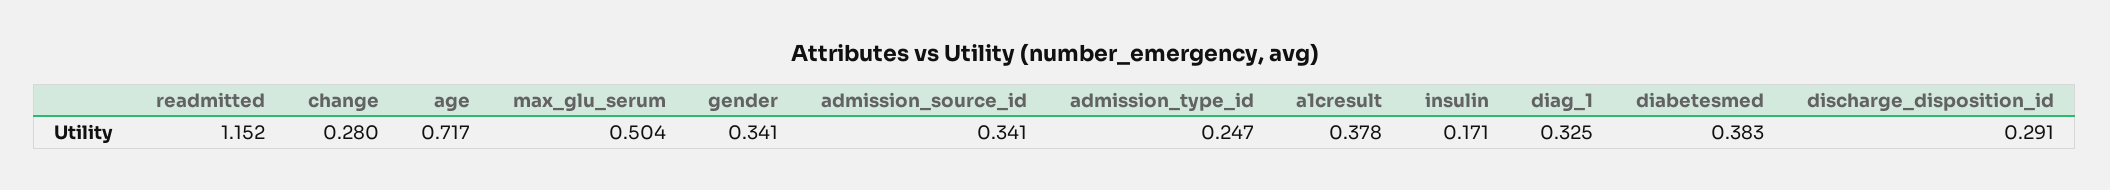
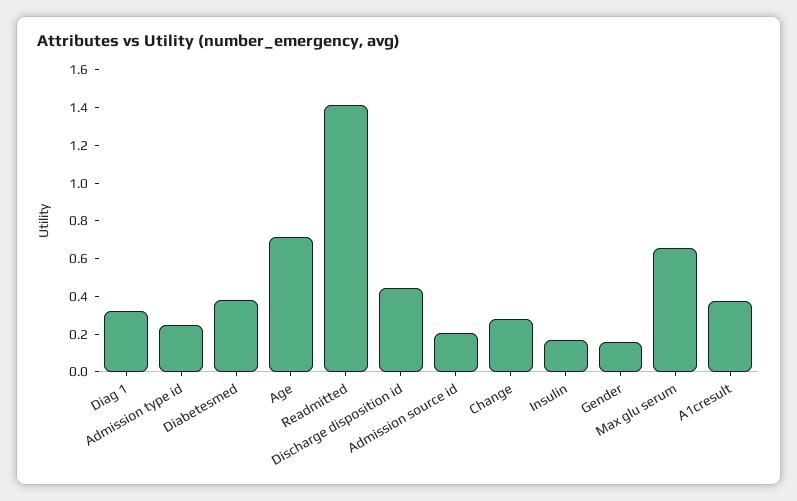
readmitted: 1.152 -> 1.4
max_glu_serum: 0.504 -> 0.65
gender: 0.341 -> 0.15
admission_source_id: 0.341 -> 0.2
discharge_disposition_id: 0.291 -> 0.45

